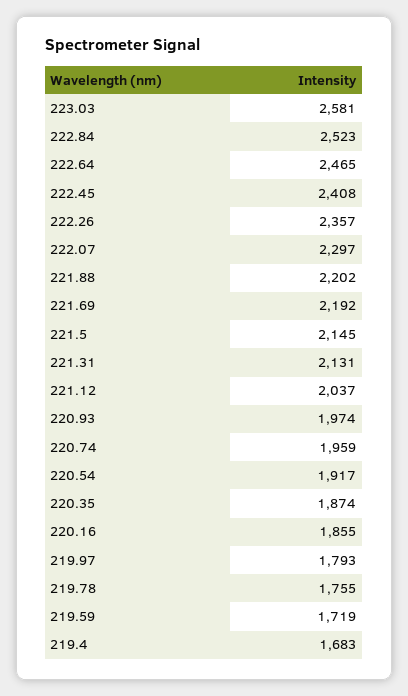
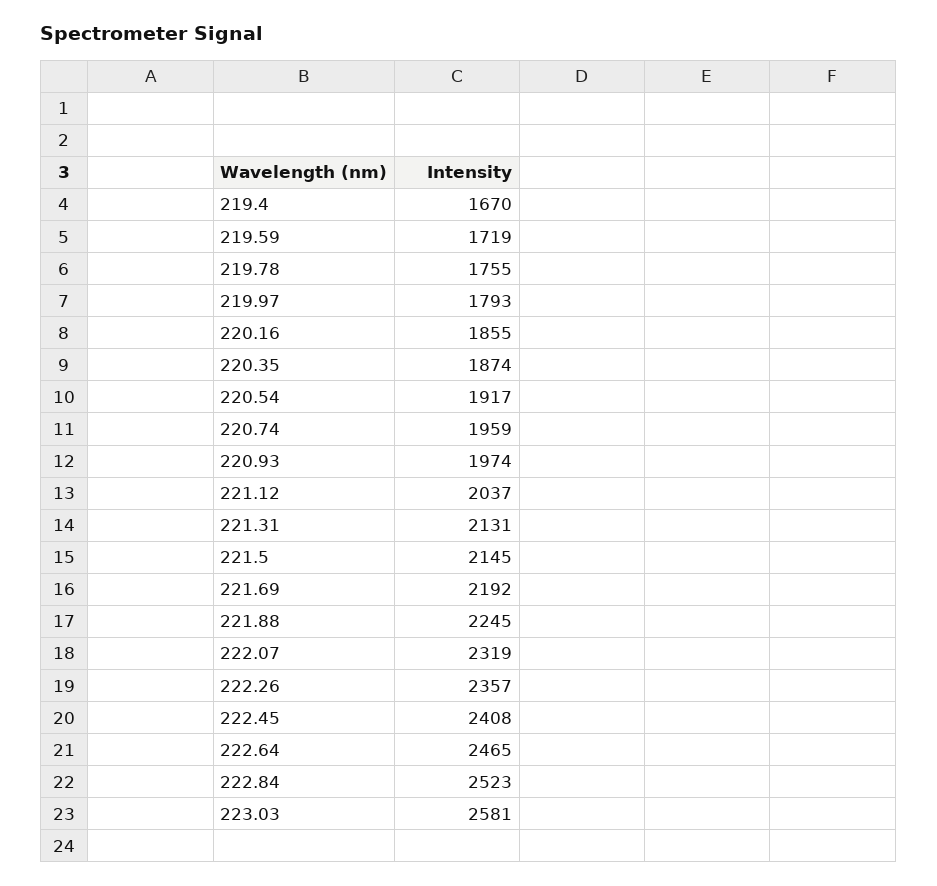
222.07: 2297 -> 2319
221.88: 2202 -> 2245
219.4: 1683 -> 1670

